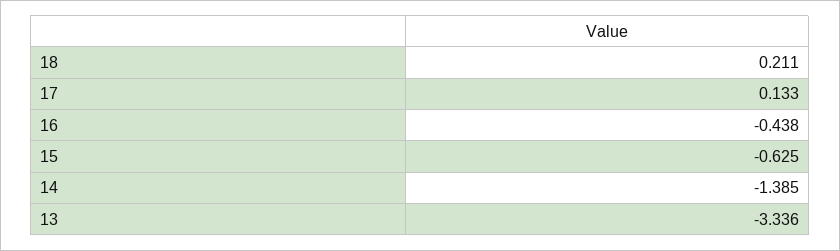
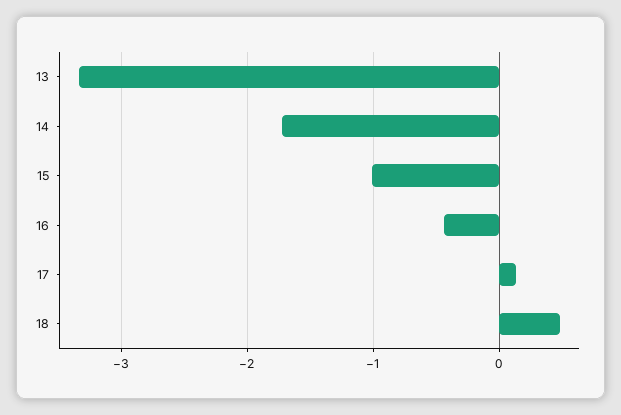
18: 0.211 -> 0.5
15: -0.625 -> -1
14: -1.385 -> -1.7

